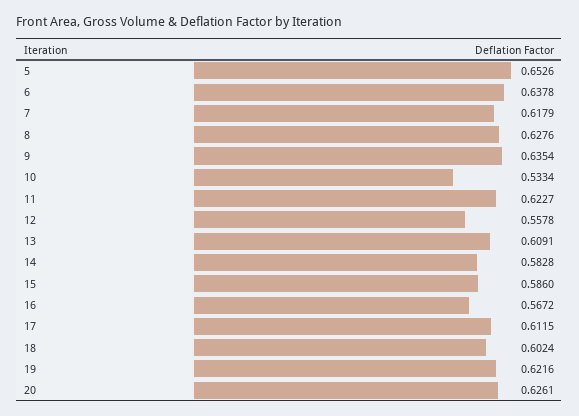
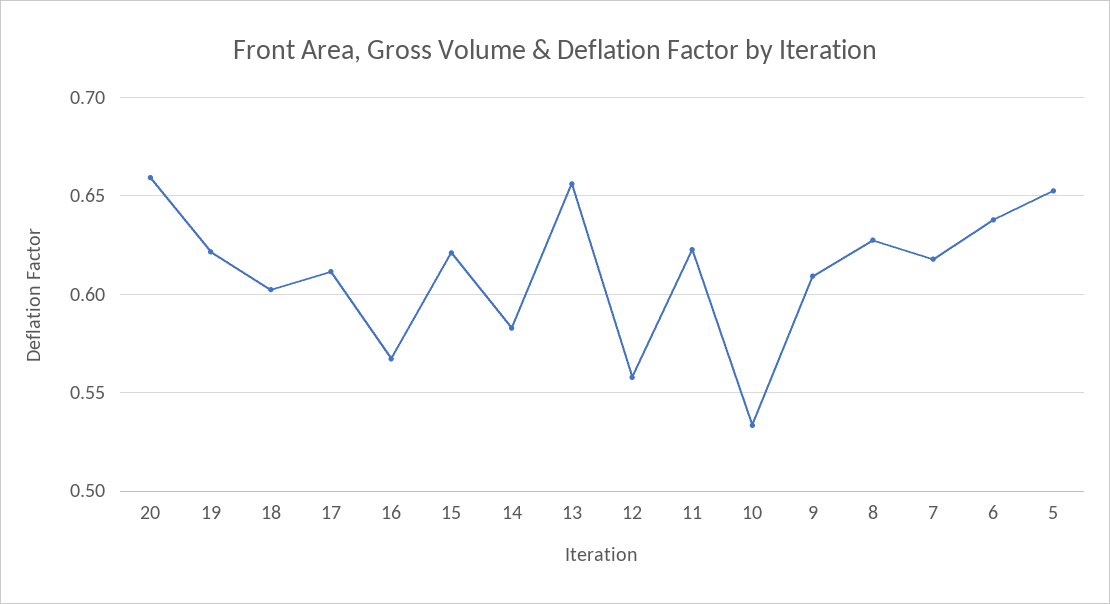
9: 0.6354 -> 0.61
13: 0.6091 -> 0.655
15: 0.586 -> 0.62
20: 0.6261 -> 0.66

